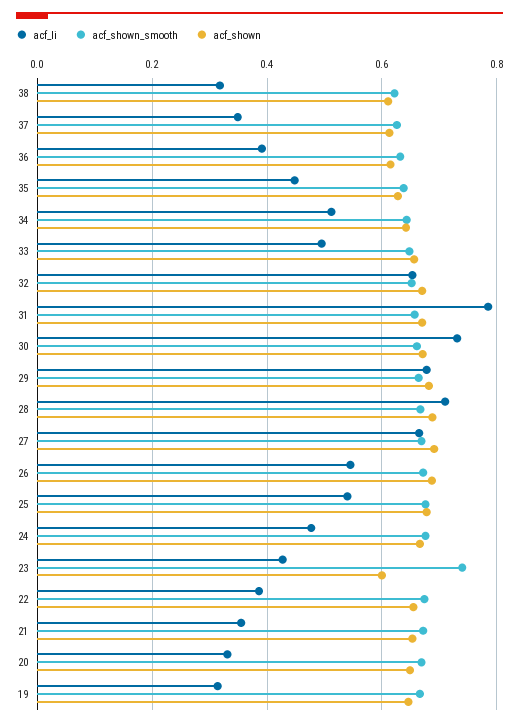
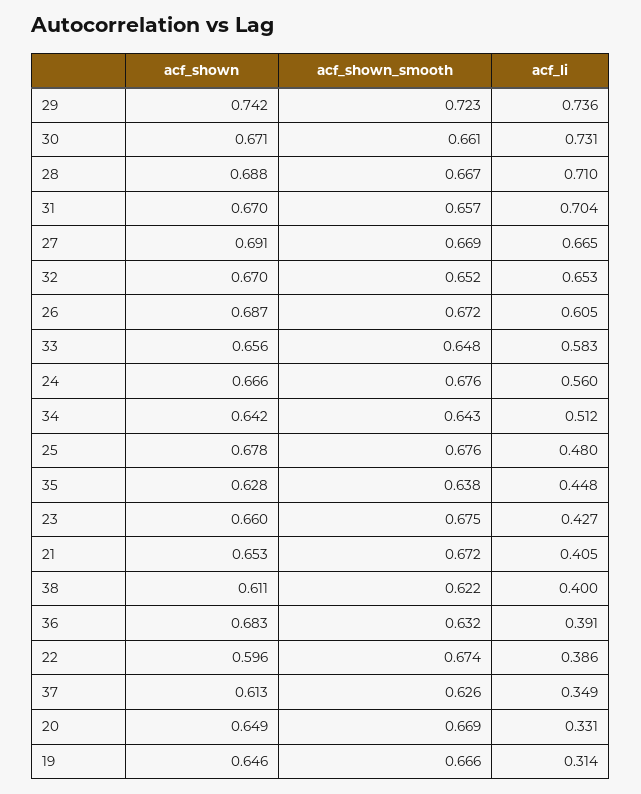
acf_li, 38: 0.32 -> 0.4
acf_shown, 36: 0.62 -> 0.683
acf_li, 33: 0.5 -> 0.583
acf_li, 31: 0.78 -> 0.704
acf_li, 29: 0.68 -> 0.736
acf_shown_smooth, 29: 0.66 -> 0.723
acf_shown, 29: 0.68 -> 0.742
acf_li, 26: 0.54 -> 0.605
acf_li, 25: 0.54 -> 0.48
acf_li, 24: 0.48 -> 0.56
acf_shown_smooth, 23: 0.74 -> 0.675
acf_shown, 23: 0.6 -> 0.66
acf_shown, 22: 0.66 -> 0.596
acf_li, 21: 0.36 -> 0.405

